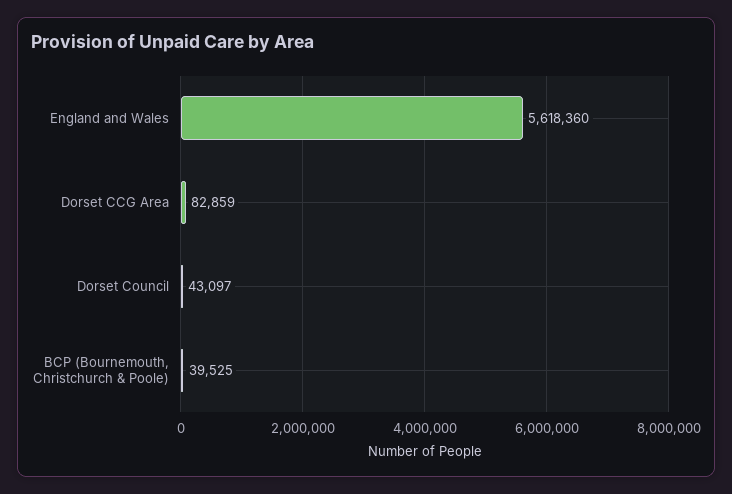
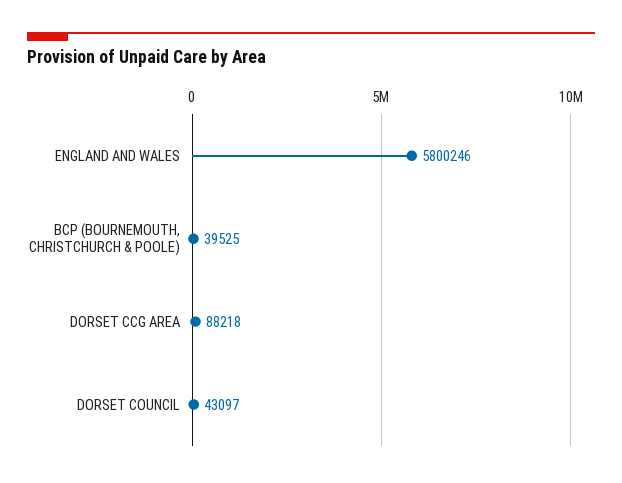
England and Wales: 5618360 -> 5800246
Dorset CCG Area: 82859 -> 88218

